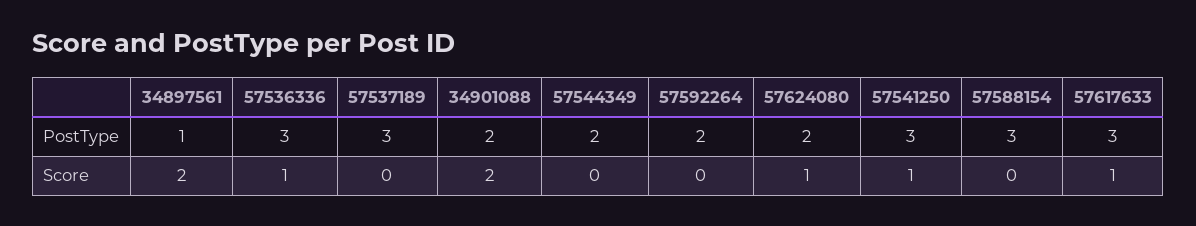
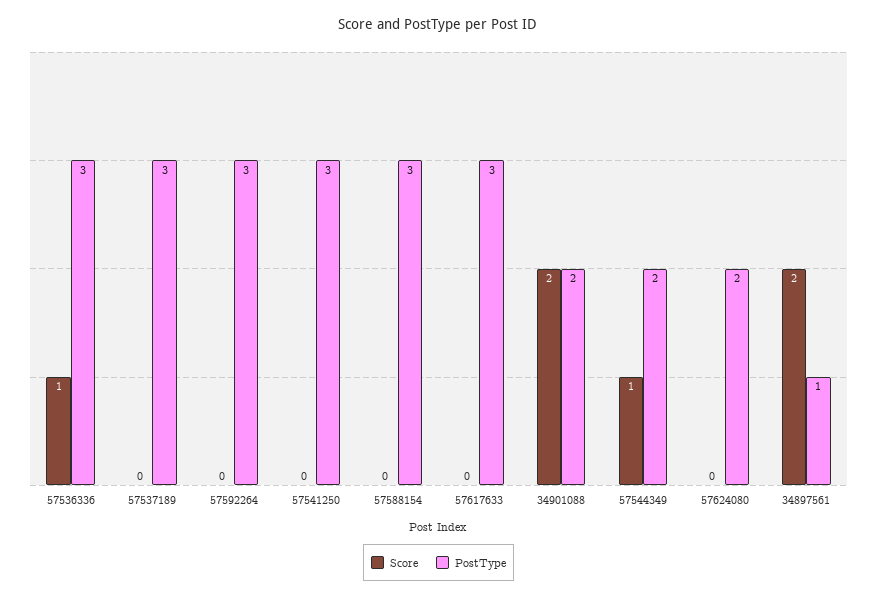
PostType, 57592264: 2 -> 3
Score, 57544349: 0 -> 1
Score, 57624080: 1 -> 0
Score, 57541250: 1 -> 0
Score, 57617633: 1 -> 0

